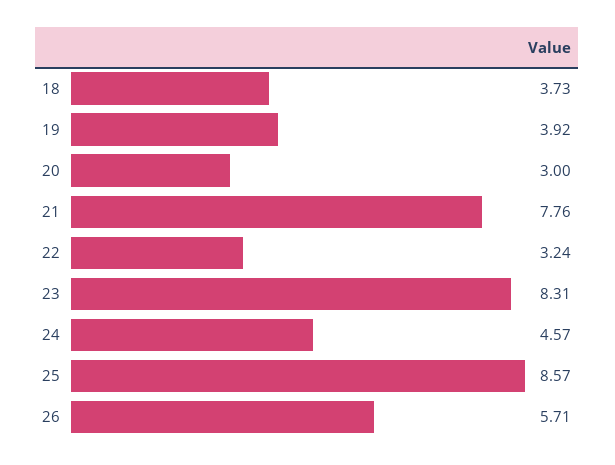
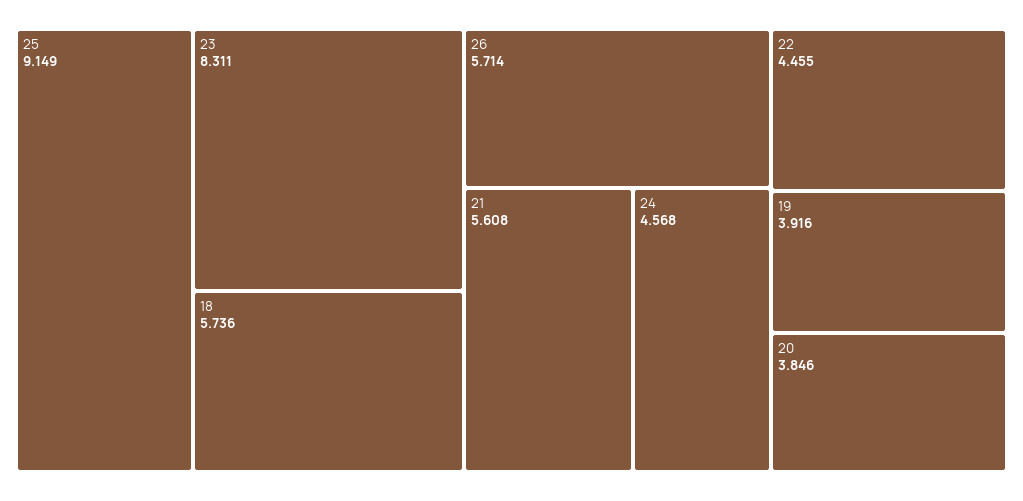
18: 3.73 -> 5.736
20: 3 -> 3.846
21: 7.76 -> 5.608
22: 3.24 -> 4.455
25: 8.57 -> 9.149

